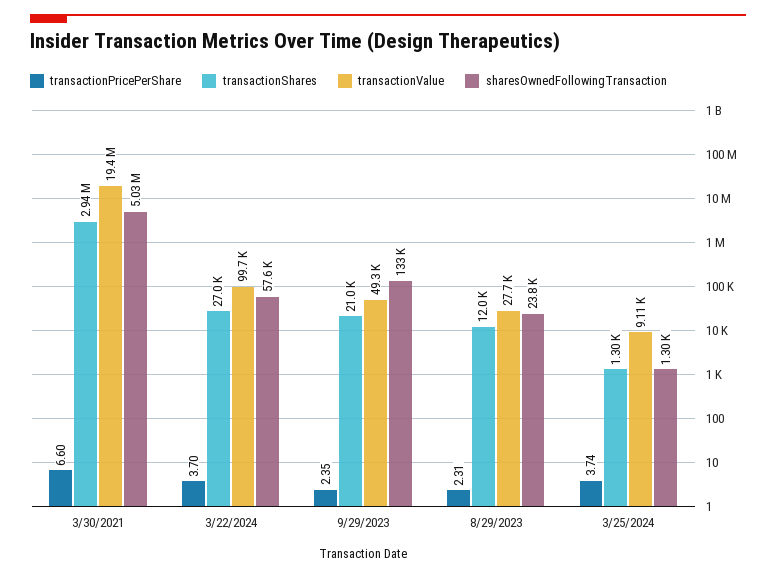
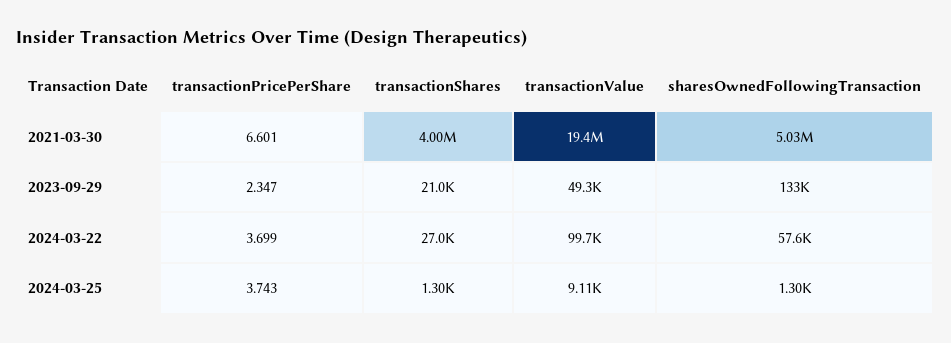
transactionShares, 3/30/2021: 2940000 -> 4000000
transactionPricePerShare, 8/29/2023: 2.31 -> none
transactionShares, 8/29/2023: 12000 -> none
transactionValue, 8/29/2023: 27700 -> none
sharesOwnedFollowingTransaction, 8/29/2023: 23800 -> none

